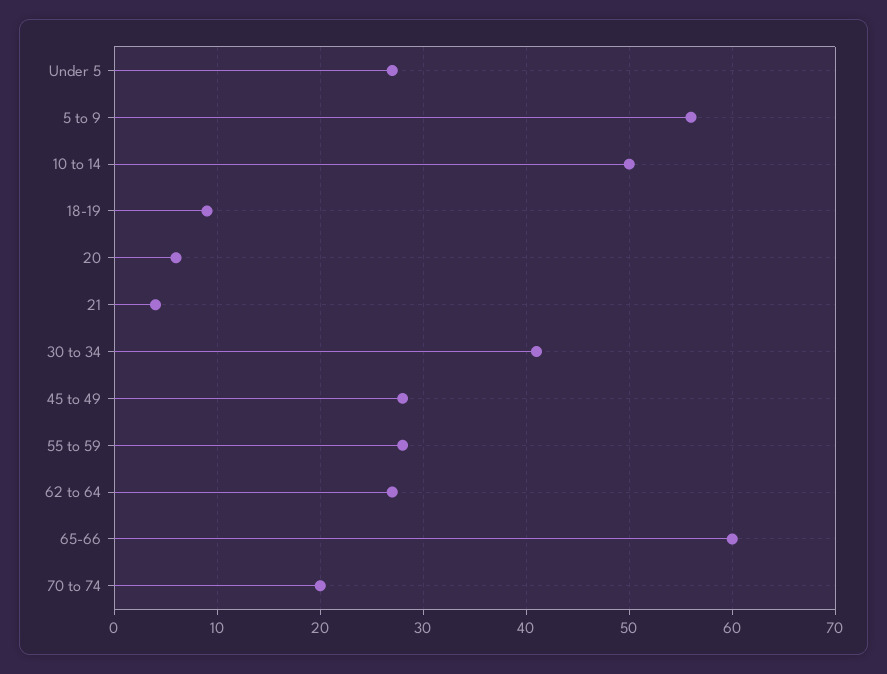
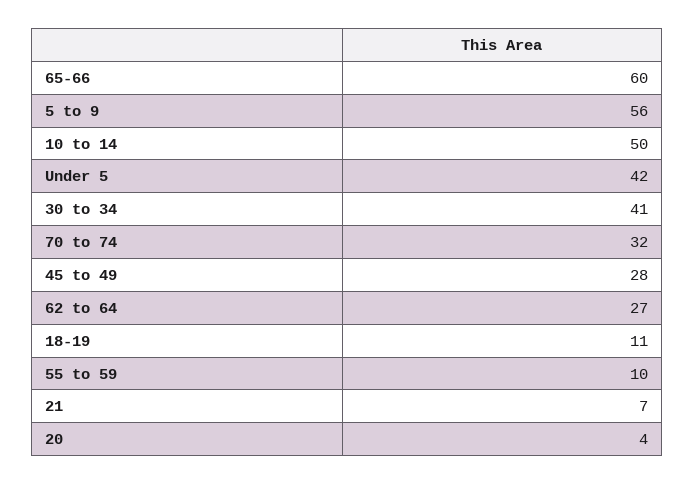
Under 5: 27 -> 42
18-19: 9 -> 11
20: 6 -> 4
21: 4 -> 7
55 to 59: 28 -> 10
70 to 74: 20 -> 32

